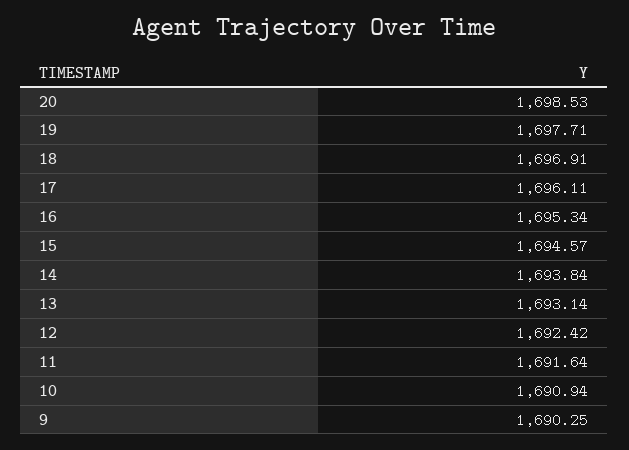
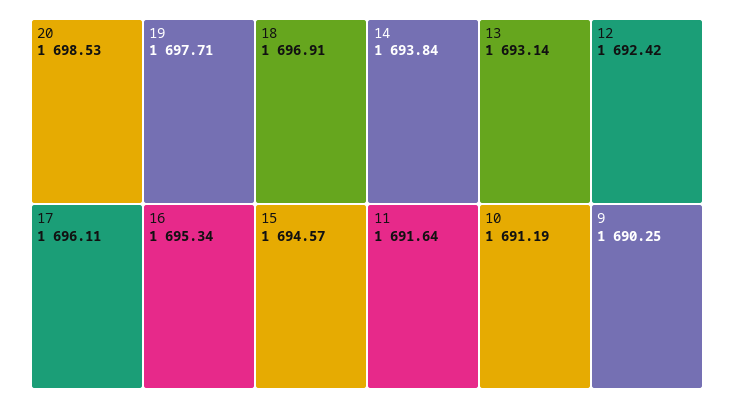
10: 1690.94 -> 1691.19

